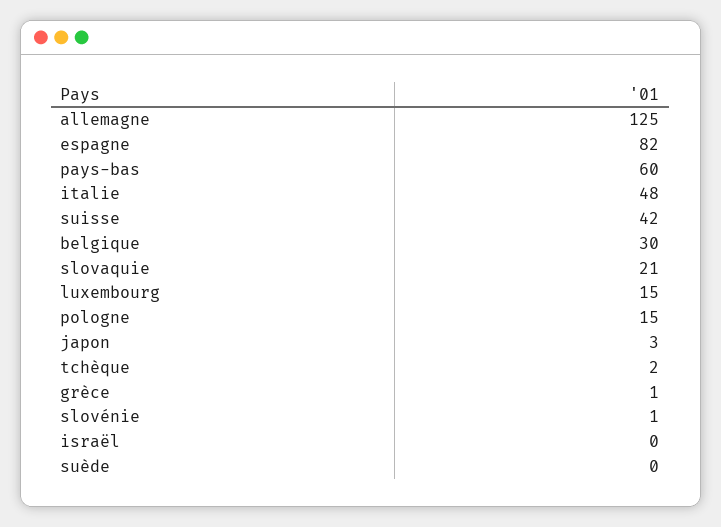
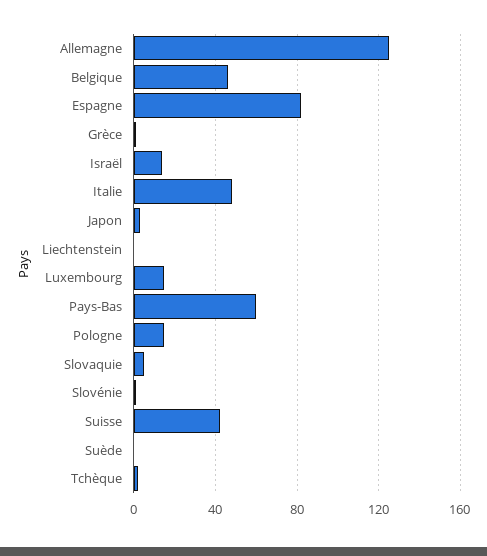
belgique: 30 -> 45
slovaquie: 21 -> 5
israël: 0 -> 15
Liechtenstein: none -> 0

